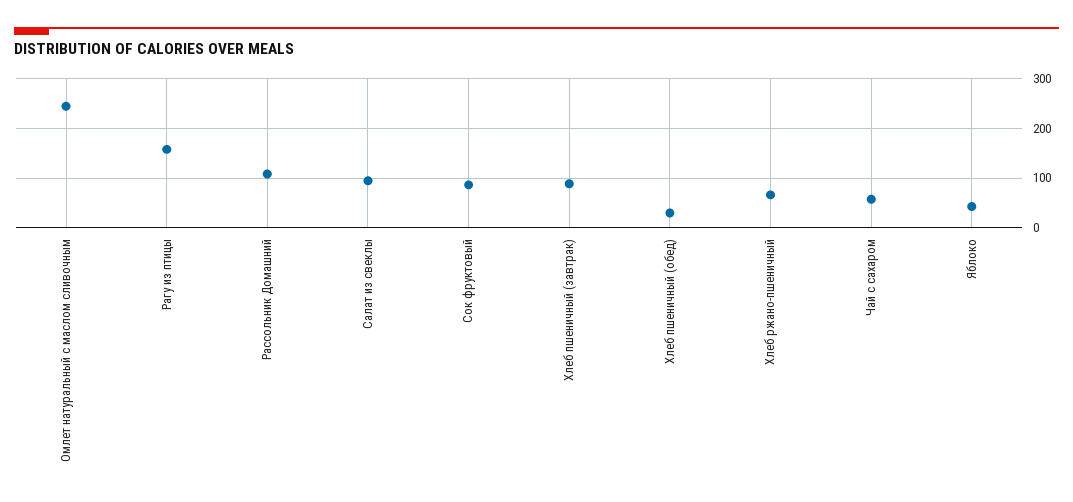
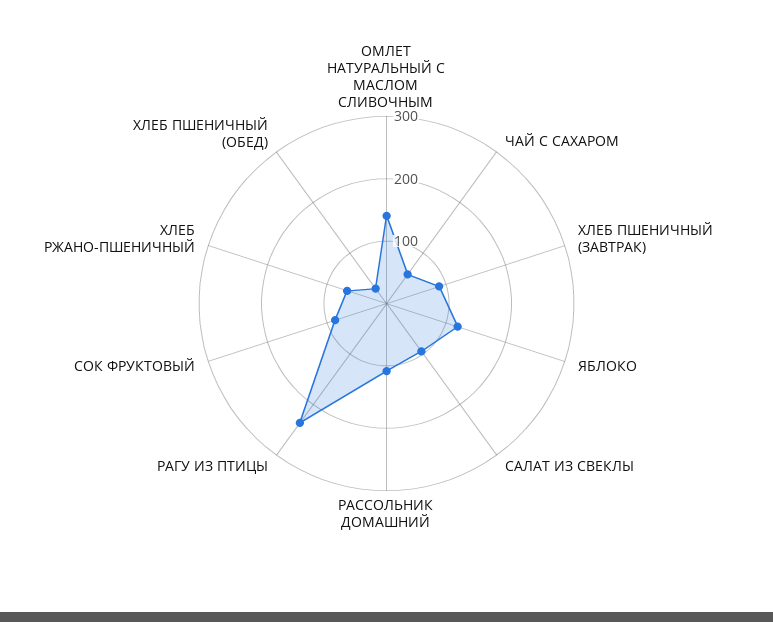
Омлет натуральный с маслом сливочным: 240 -> 140
Рагу из птицы: 160 -> 240
Яблоко: 40 -> 120

